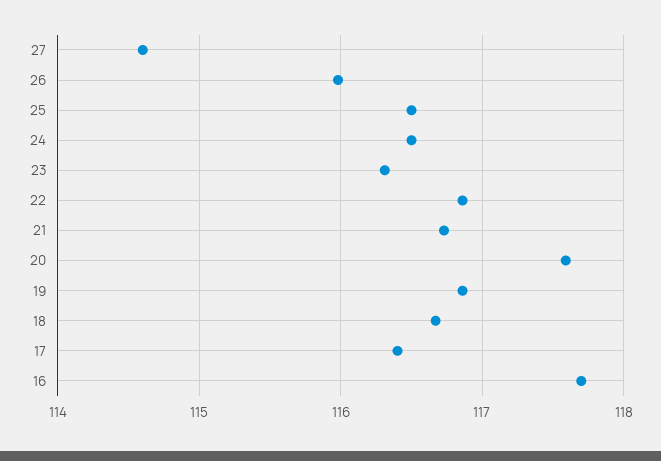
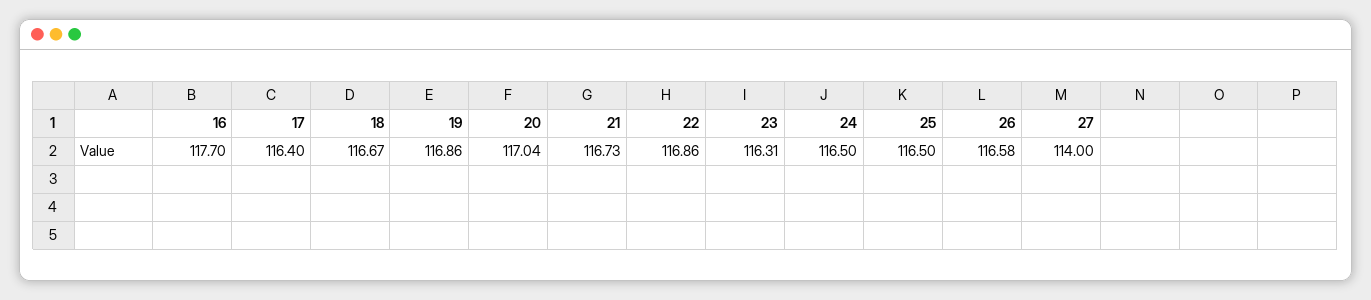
27: 114.6 -> 114
26: 116 -> 116.58
20: 117.6 -> 117.04

